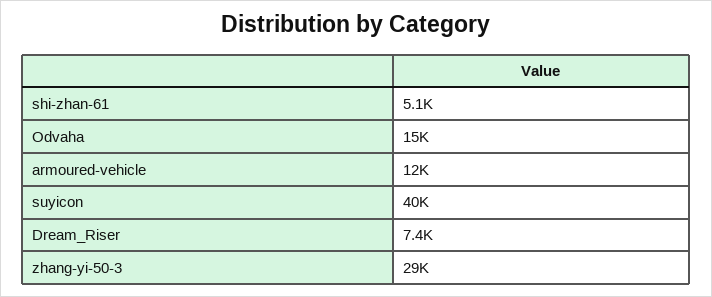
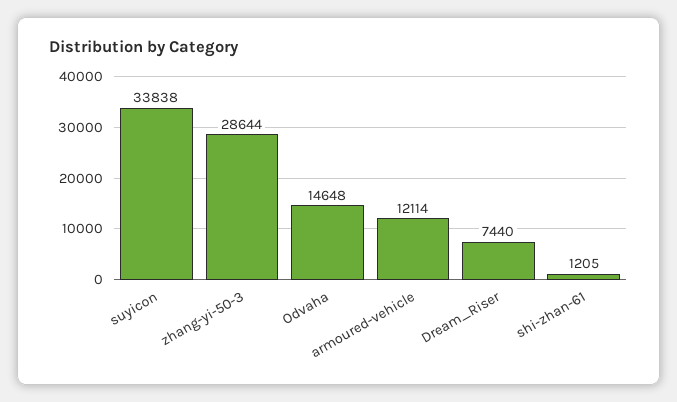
shi-zhan-61: 5100 -> 1205
suyicon: 40000 -> 33838

